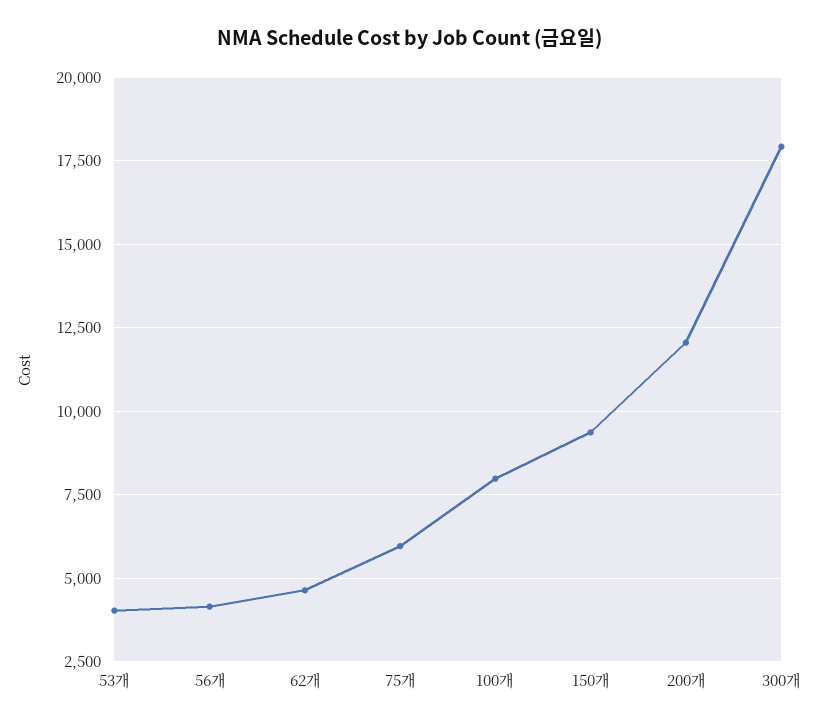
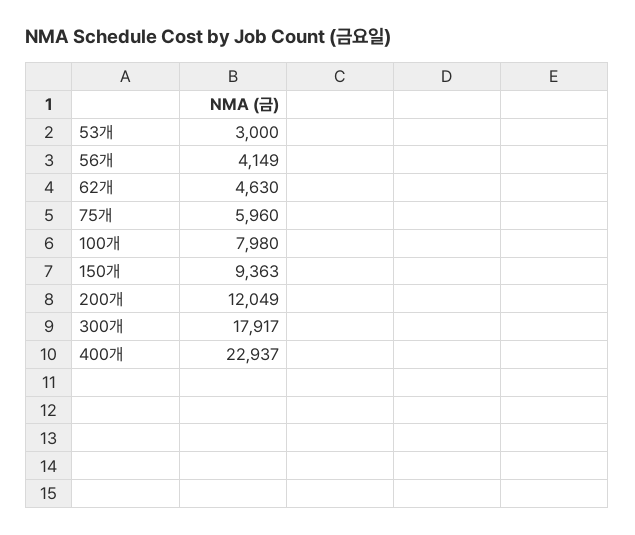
53개: 4000 -> 3000
400개: none -> 22937

